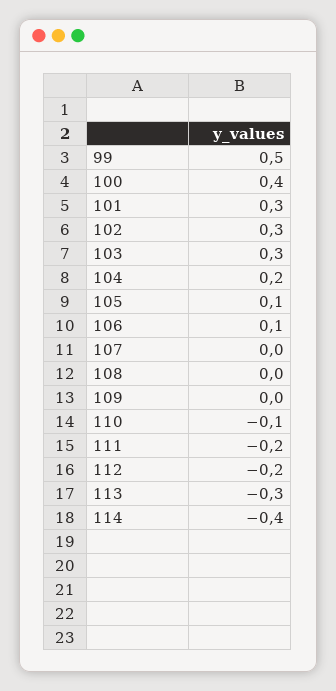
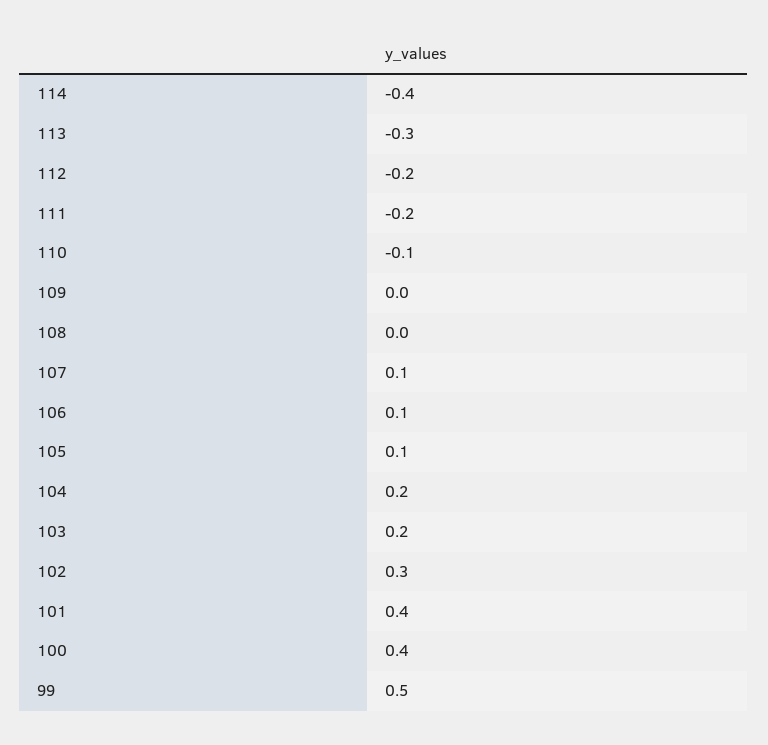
101: 0.3 -> 0.4
103: 0.3 -> 0.2
107: 0 -> 0.1

